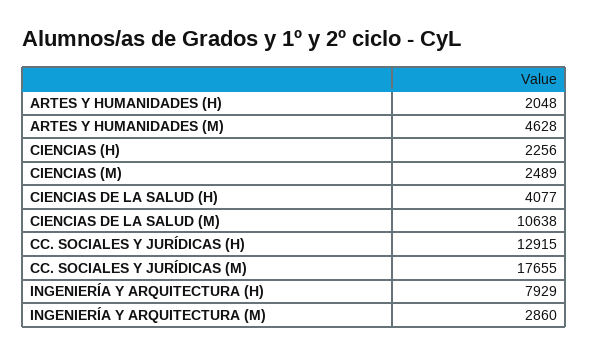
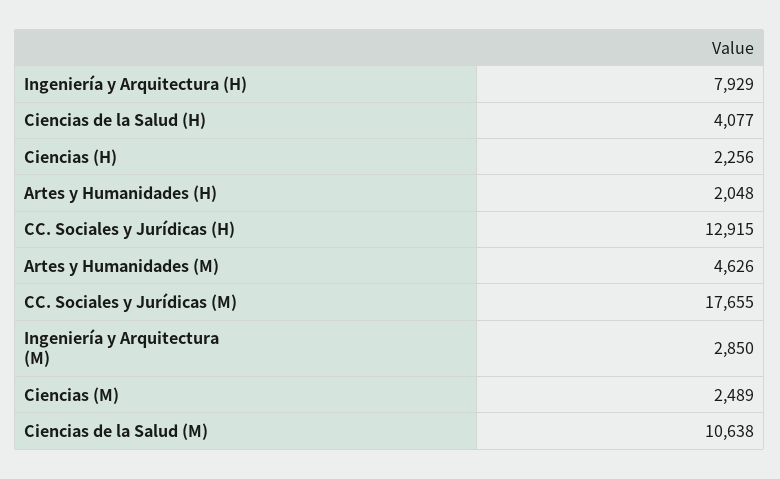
ARTES Y HUMANIDADES (M): 4628 -> 4626
INGENIERÍA Y ARQUITECTURA (M): 2860 -> 2850

